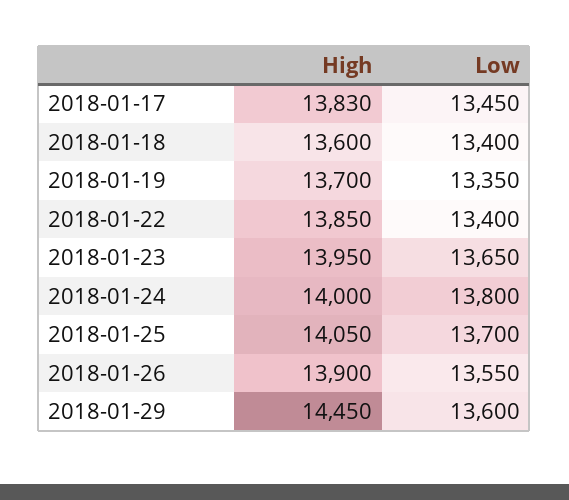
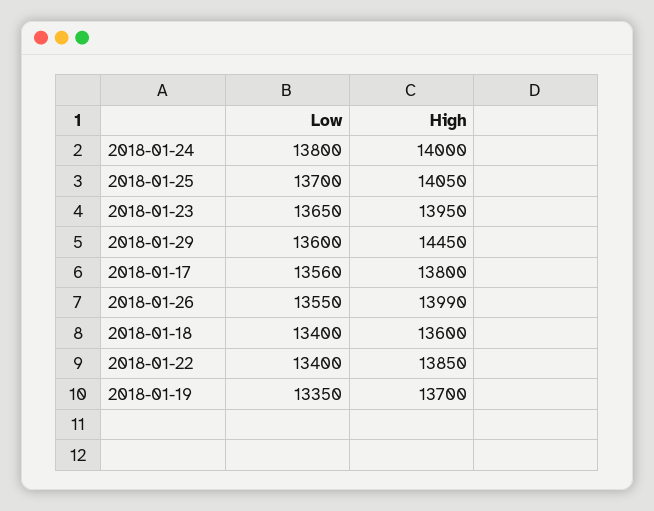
High, 2018-01-17: 13830 -> 13800
Low, 2018-01-17: 13450 -> 13560
High, 2018-01-26: 13900 -> 13990

